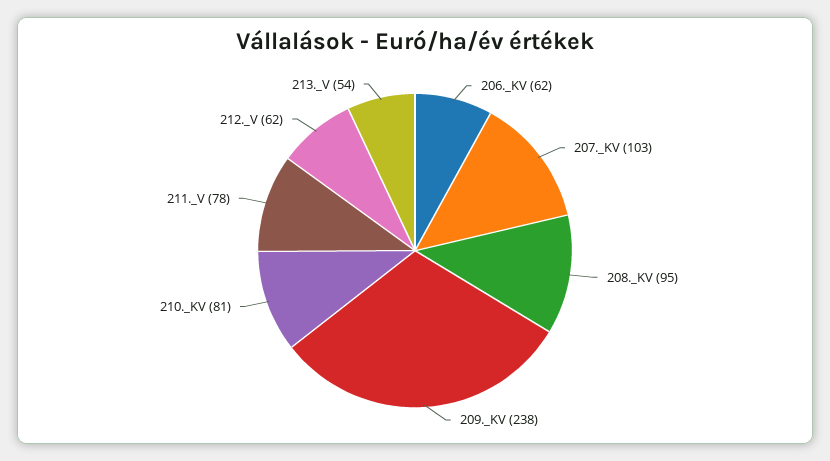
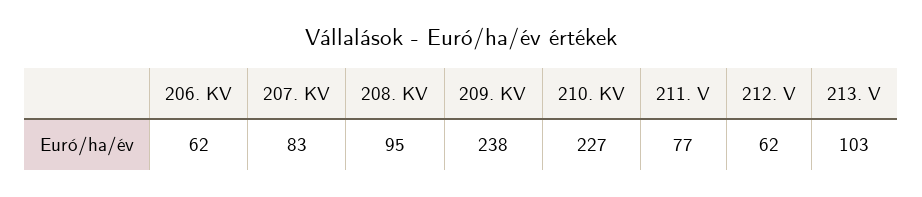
207._KV: 103 -> 83
210._KV: 81 -> 227
211._V: 78 -> 77
213._V: 54 -> 103

